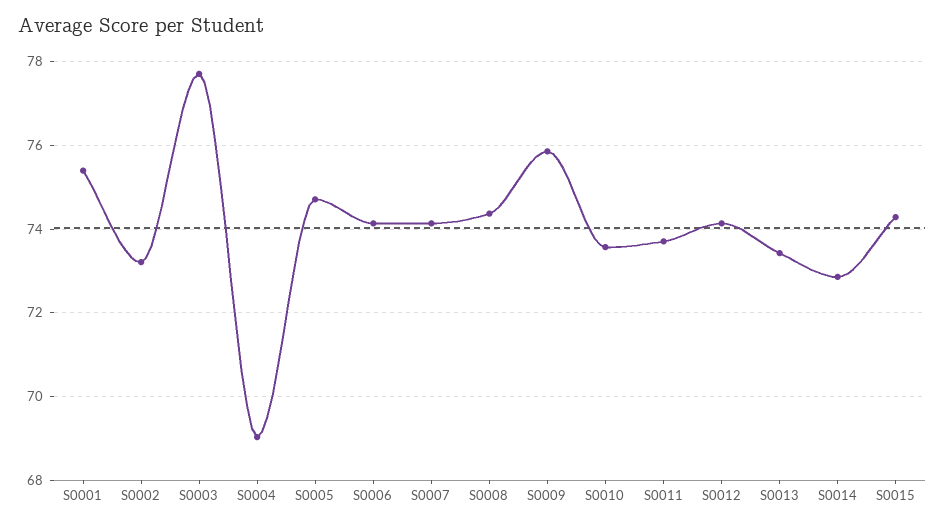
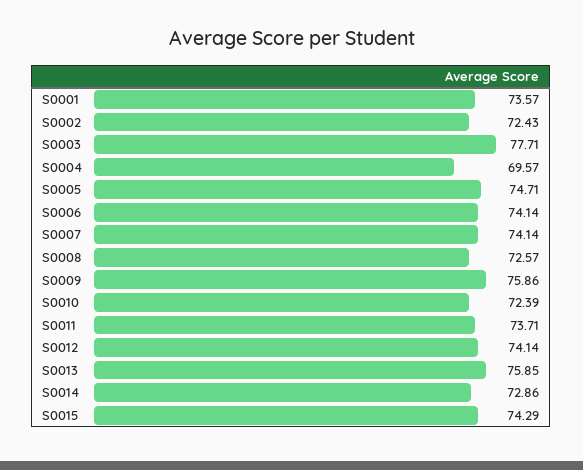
S0001: 75.4 -> 73.57
S0002: 73.2 -> 72.43
S0004: 69 -> 69.57
S0008: 74.4 -> 72.57
S0010: 73.6 -> 72.39
S0013: 73.4 -> 75.85

